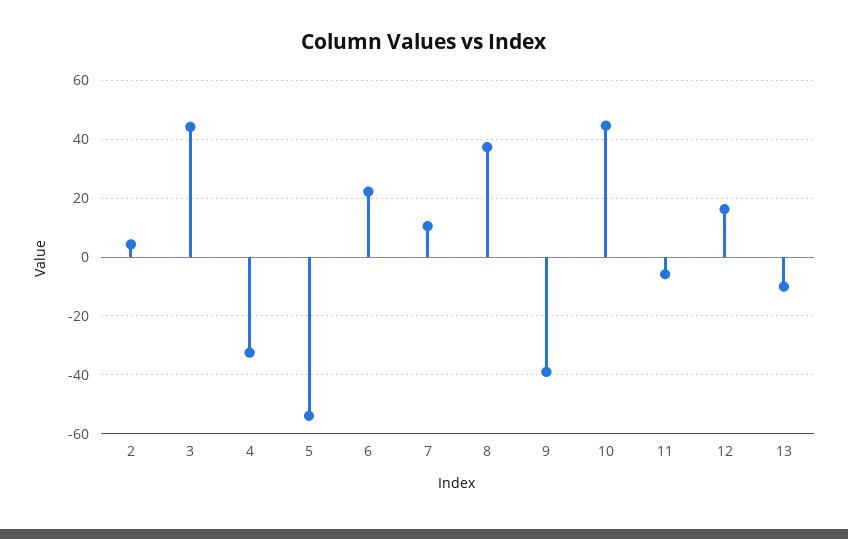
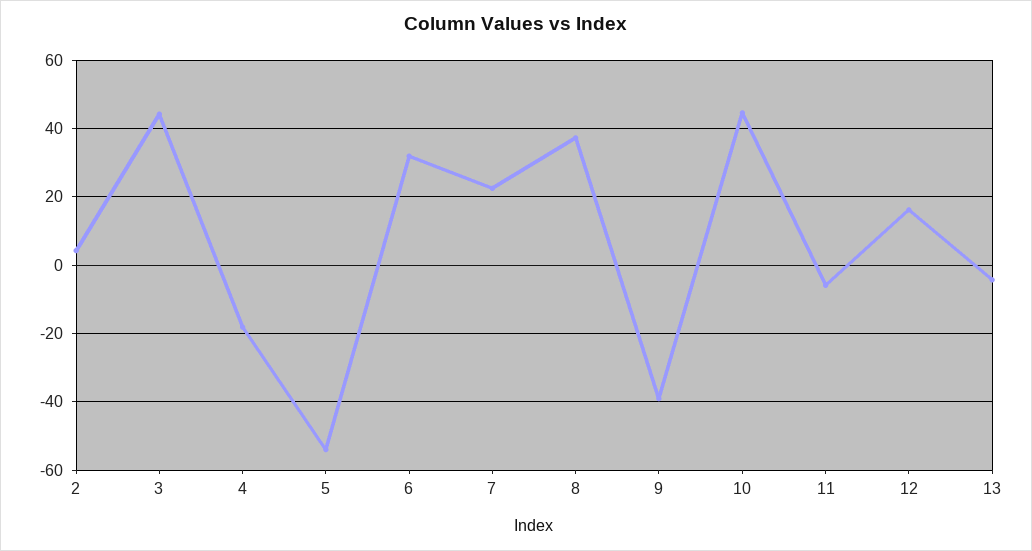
4: -32.5 -> -18
6: 22.5 -> 32
7: 10 -> 22
13: -10 -> -4

